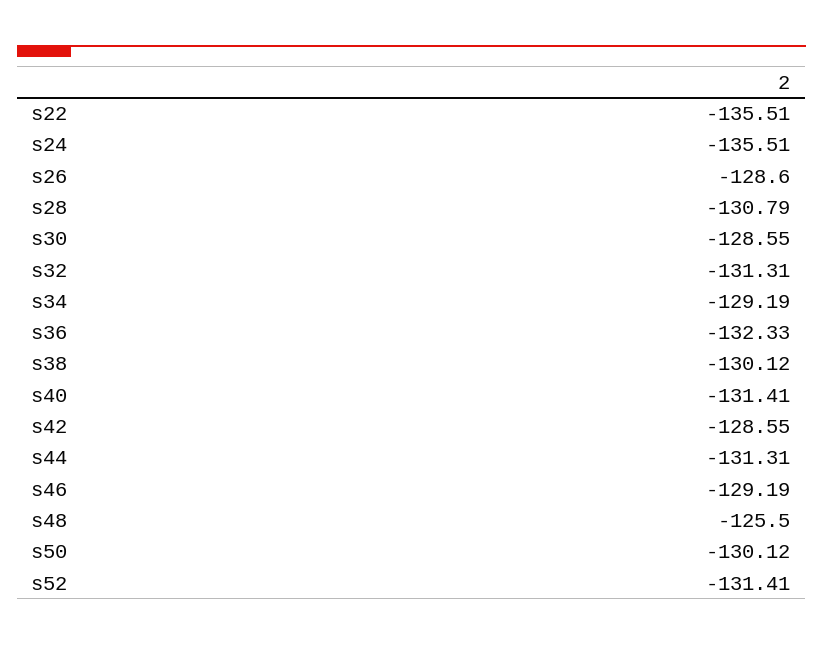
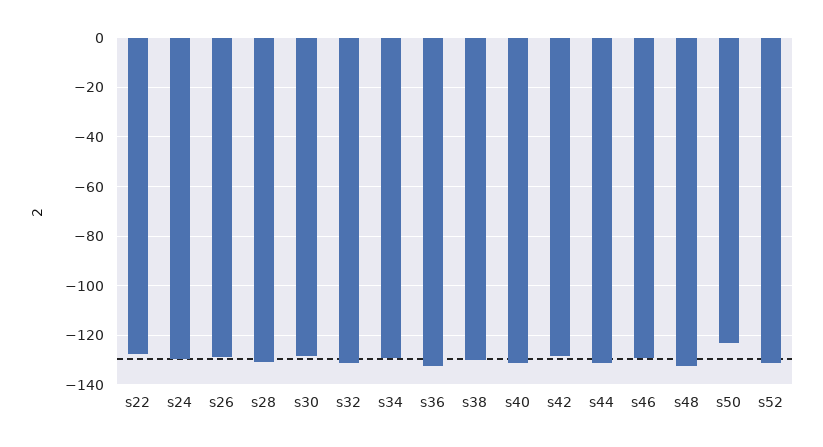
s22: -135.51 -> -127.5
s24: -135.51 -> -130
s48: -125.5 -> -132.5
s50: -130.12 -> -122.5

